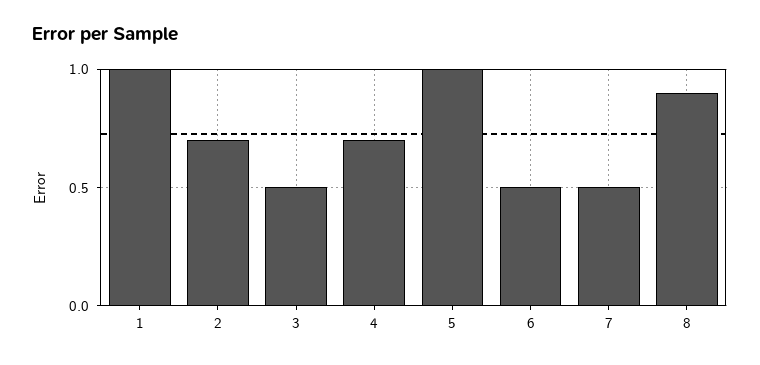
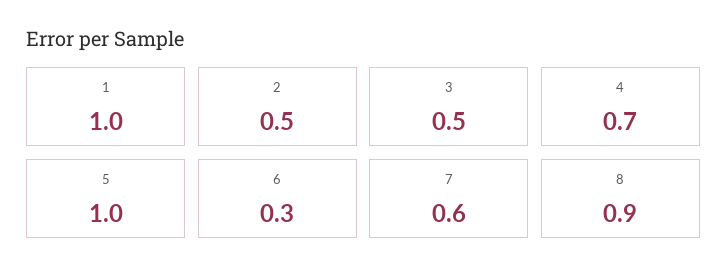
2: 0.7 -> 0.5
6: 0.5 -> 0.3
7: 0.5 -> 0.6

